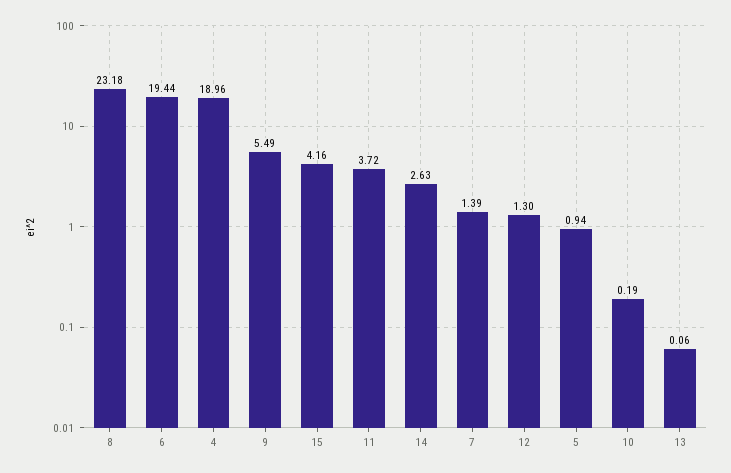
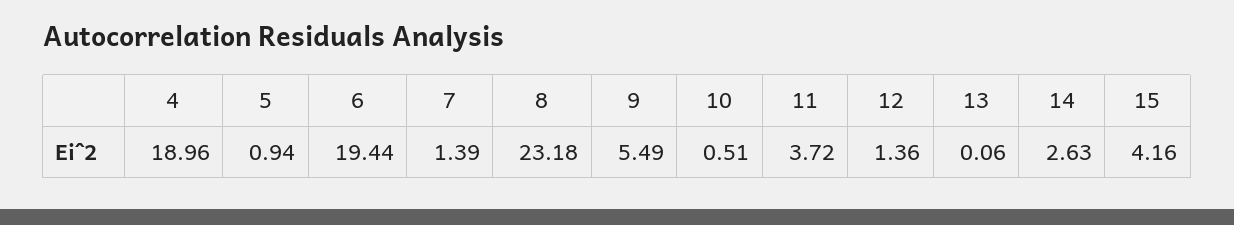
12: 1.3 -> 1.36
10: 0.19 -> 0.51

